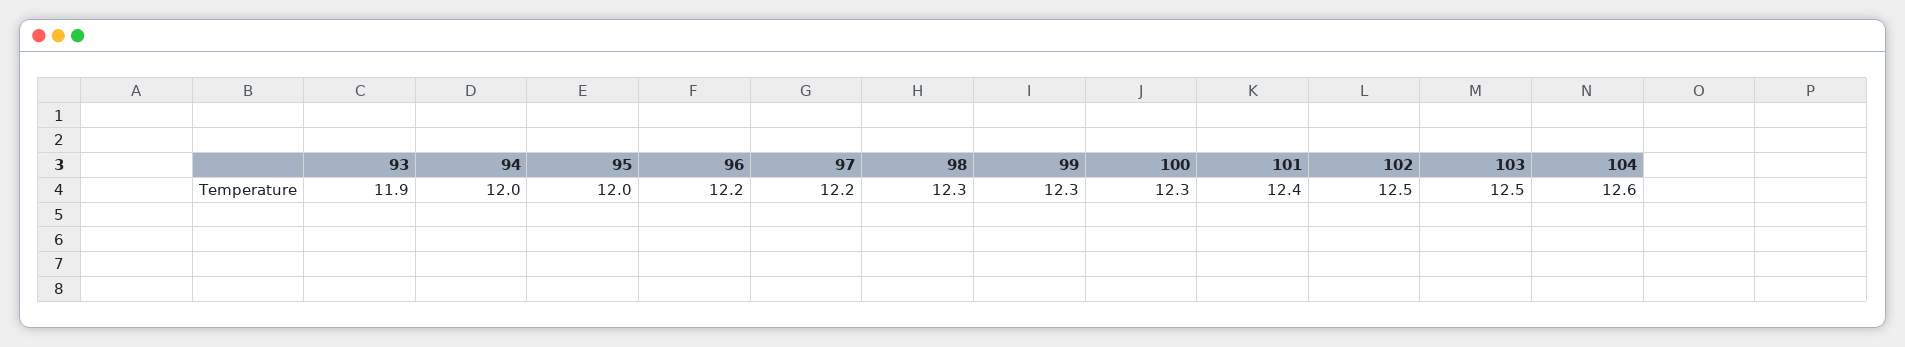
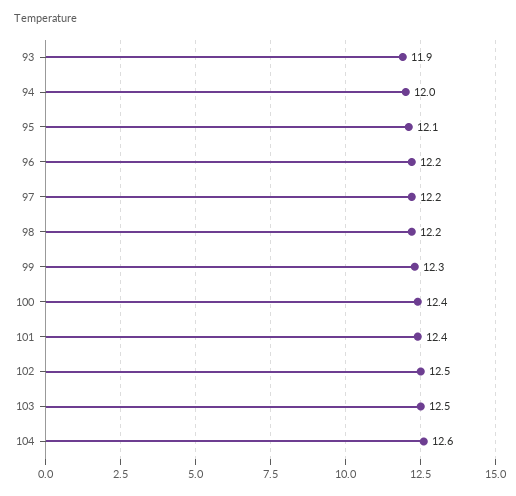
95: 12 -> 12.1
98: 12.3 -> 12.2
100: 12.3 -> 12.4

